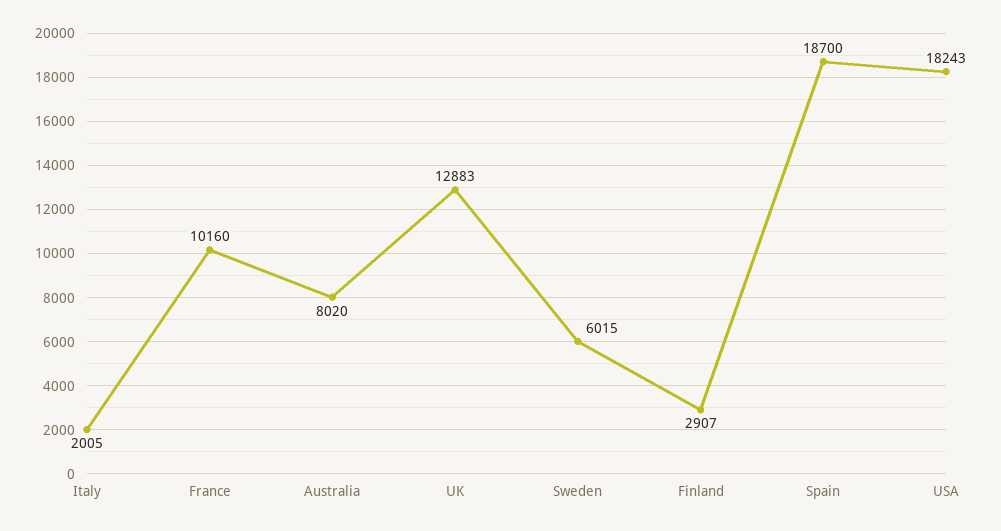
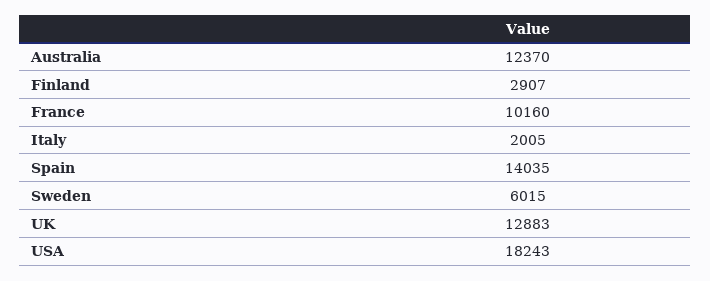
Australia: 8020 -> 12370
Spain: 18700 -> 14035

